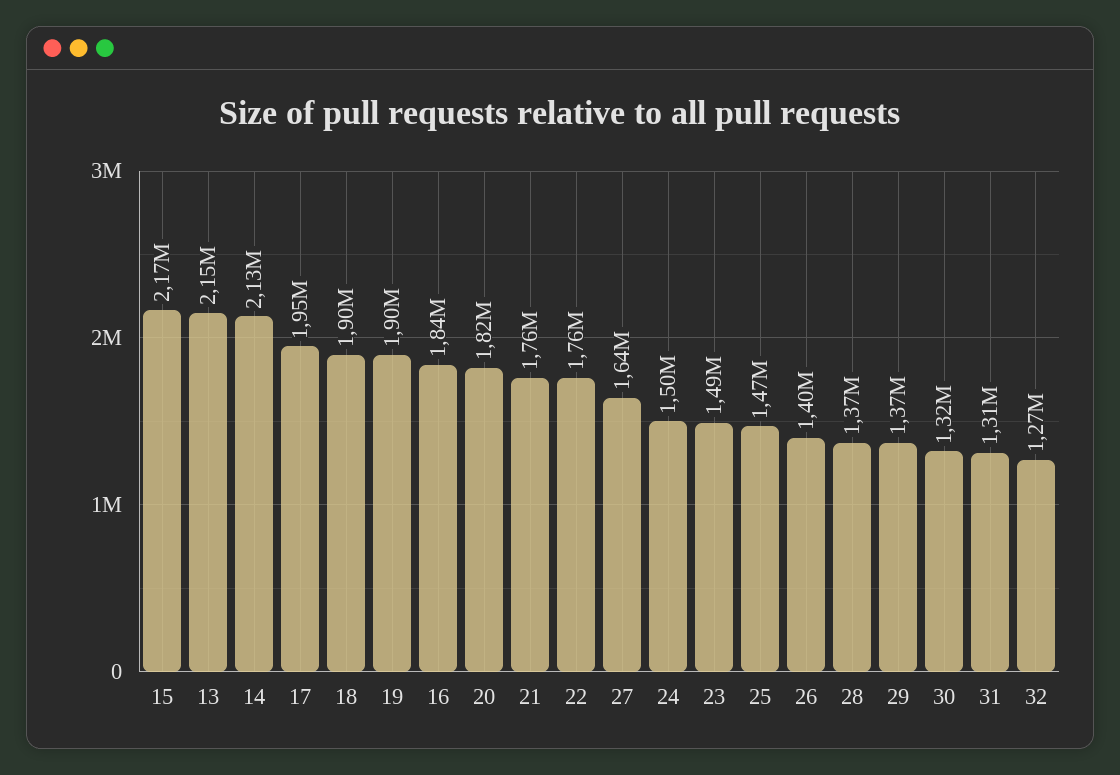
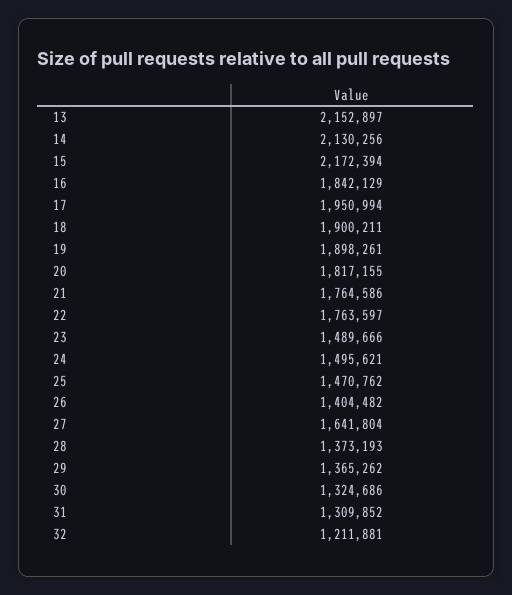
32: 1270000 -> 1211881

